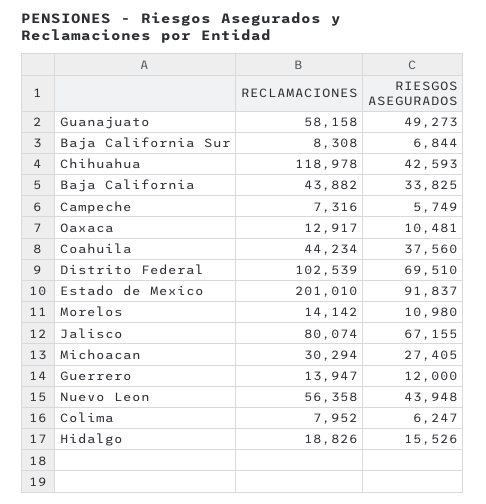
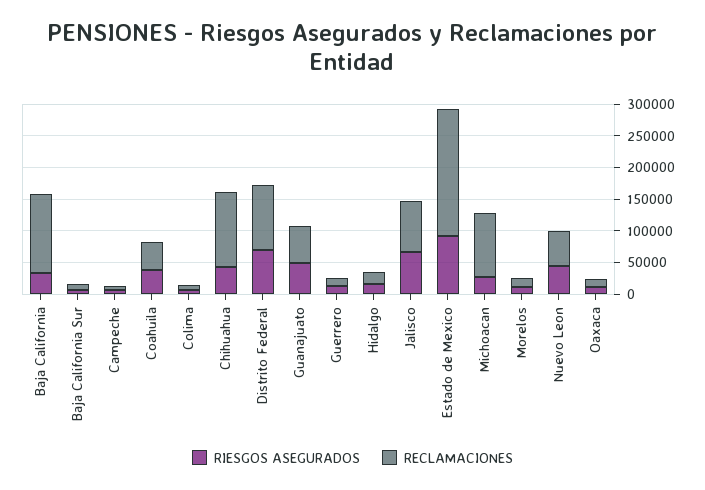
RECLAMACIONES, Baja California: 43882 -> 125000
RECLAMACIONES, Michoacan: 30294 -> 100000

